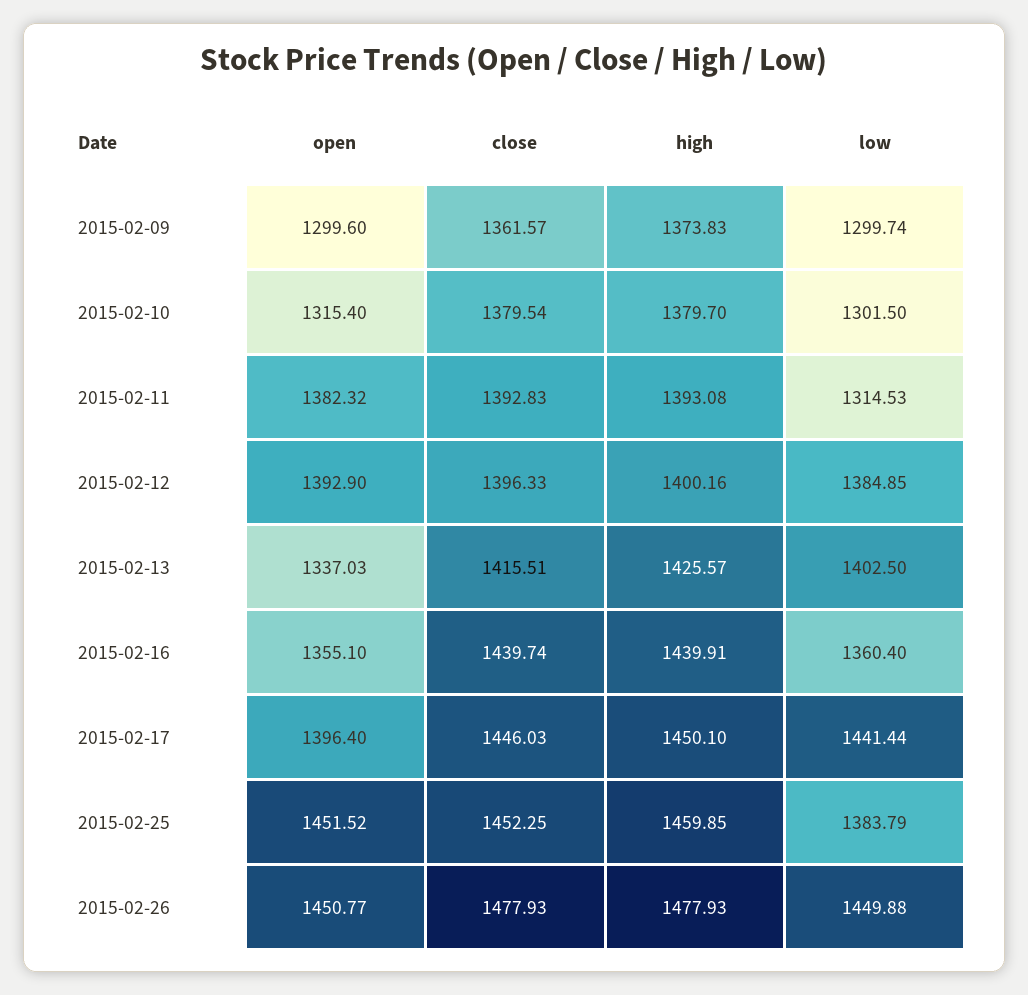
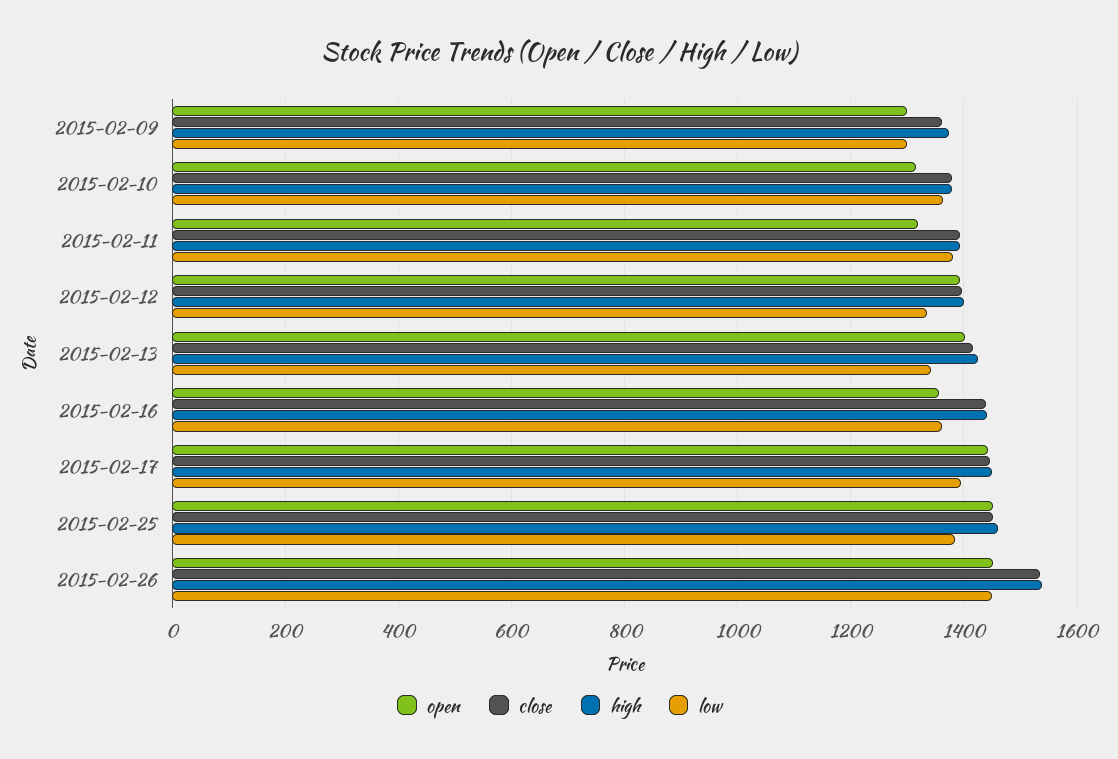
low, 2015-02-10: 1301.5 -> 1360
open, 2015-02-11: 1382.32 -> 1320
low, 2015-02-11: 1314.53 -> 1380
low, 2015-02-12: 1384.85 -> 1340
open, 2015-02-13: 1337.03 -> 1400
low, 2015-02-13: 1402.5 -> 1340
open, 2015-02-17: 1396.4 -> 1440
low, 2015-02-17: 1441.44 -> 1400
close, 2015-02-26: 1477.93 -> 1540
high, 2015-02-26: 1477.93 -> 1540

